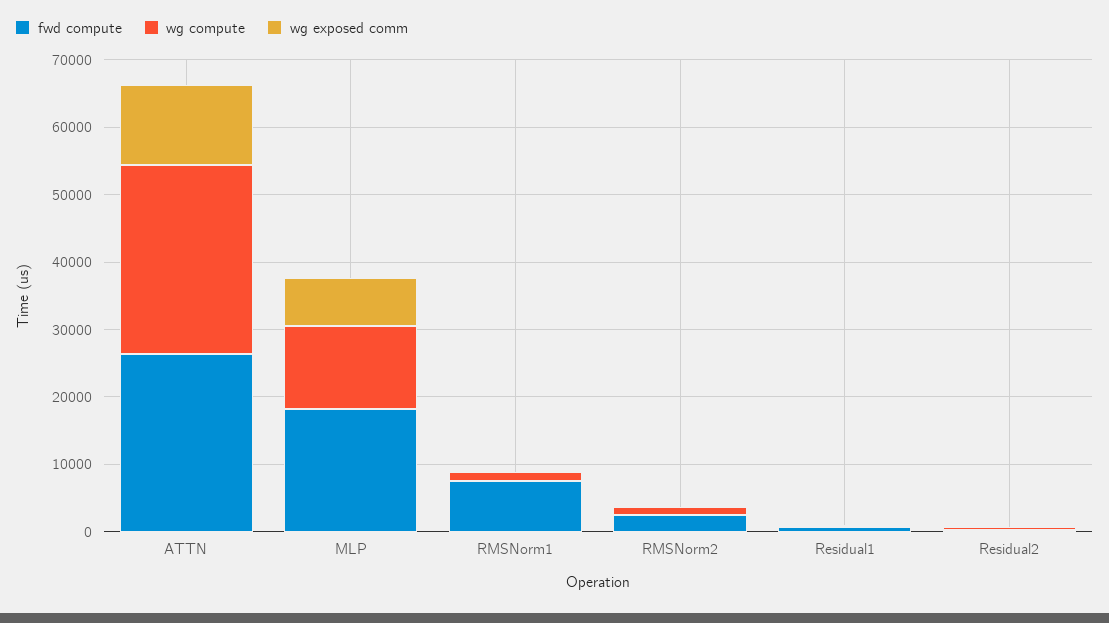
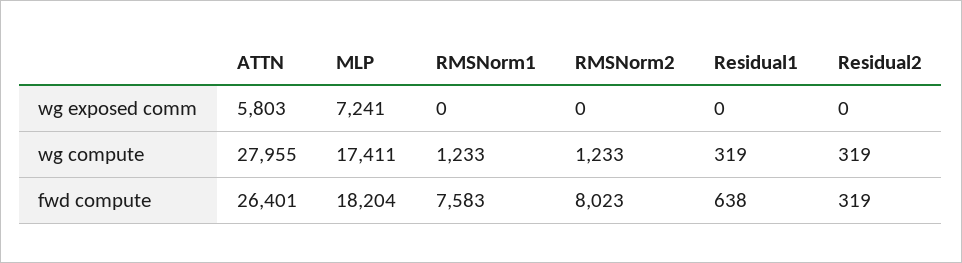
wg exposed comm, ATTN: 12000 -> 5803
wg compute, MLP: 12000 -> 17411
fwd compute, RMSNorm2: 2000 -> 8023

